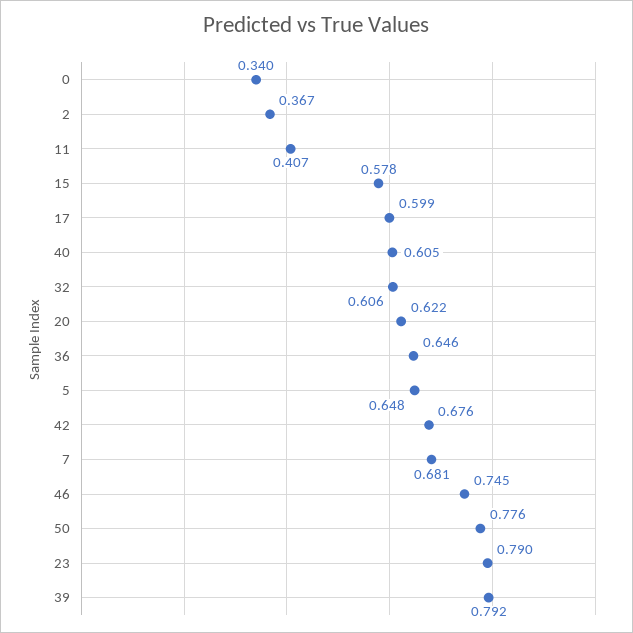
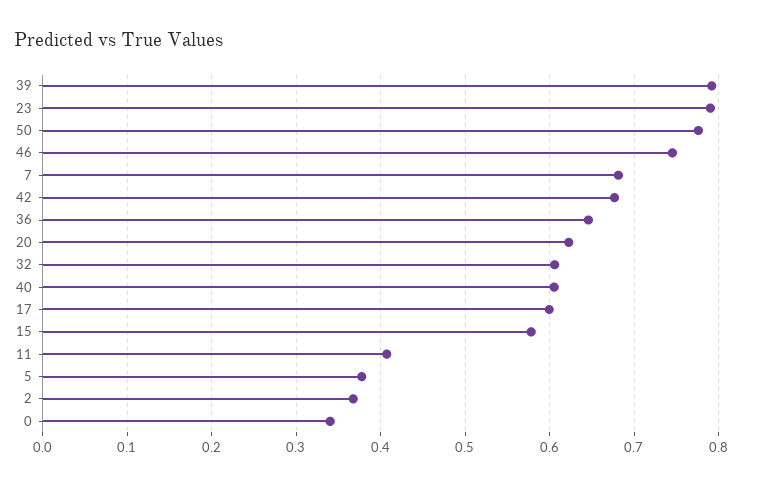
5: 0.648 -> 0.38

